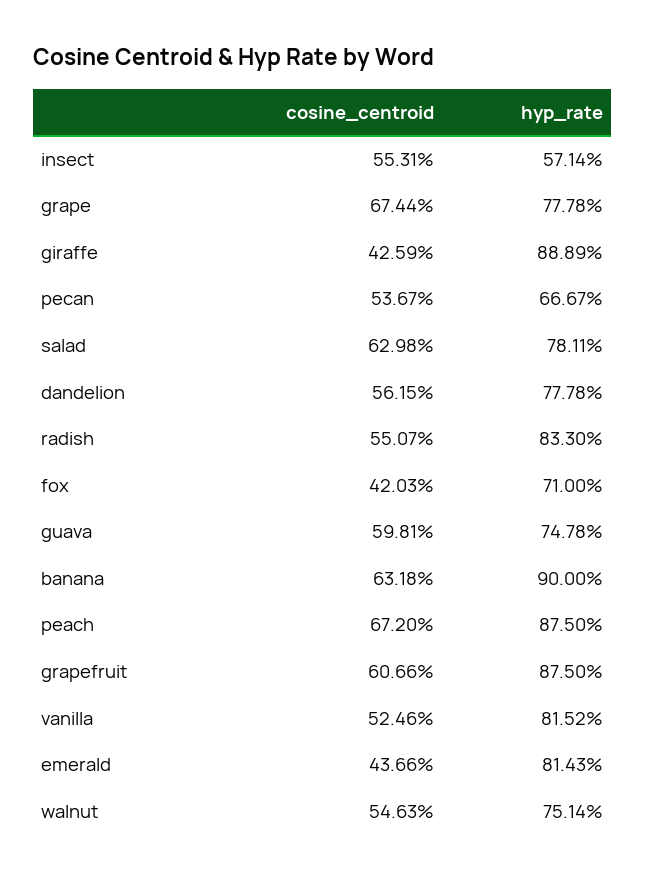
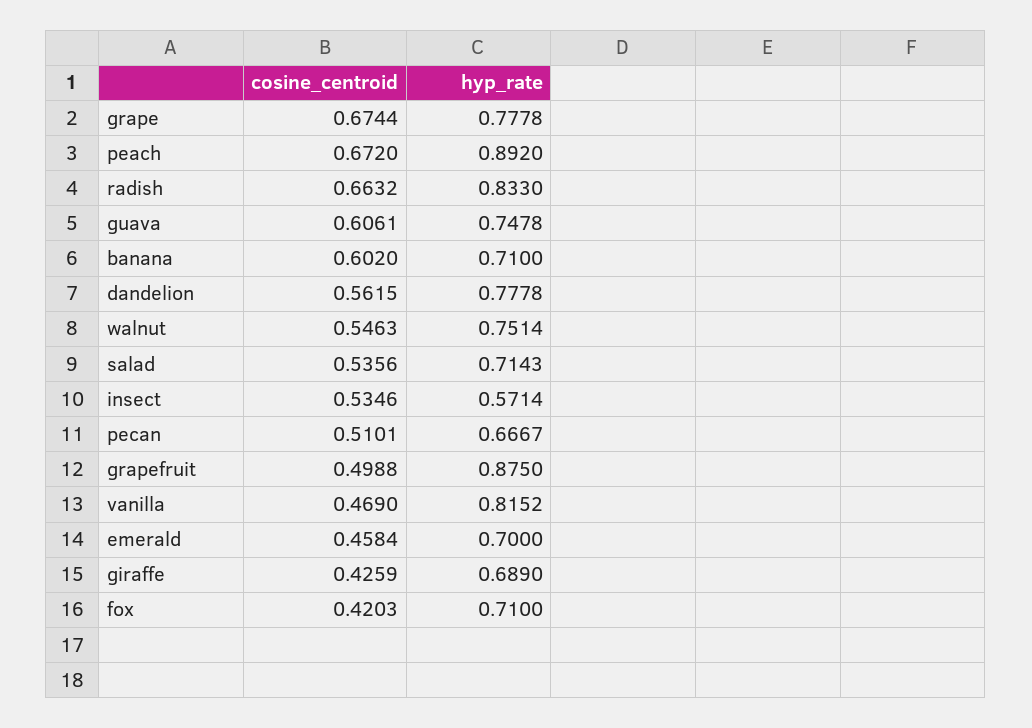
cosine_centroid, insect: 0.5531 -> 0.5346
hyp_rate, giraffe: 0.8889 -> 0.689
cosine_centroid, pecan: 0.5367 -> 0.5101
cosine_centroid, salad: 0.6298 -> 0.5356
hyp_rate, salad: 0.7811 -> 0.7143
cosine_centroid, radish: 0.5507 -> 0.6632
cosine_centroid, guava: 0.5981 -> 0.6061
cosine_centroid, banana: 0.6318 -> 0.602
hyp_rate, banana: 0.9 -> 0.71
hyp_rate, peach: 0.875 -> 0.892
cosine_centroid, grapefruit: 0.6066 -> 0.4988
cosine_centroid, vanilla: 0.5246 -> 0.469
cosine_centroid, emerald: 0.4366 -> 0.4584
hyp_rate, emerald: 0.8143 -> 0.7

